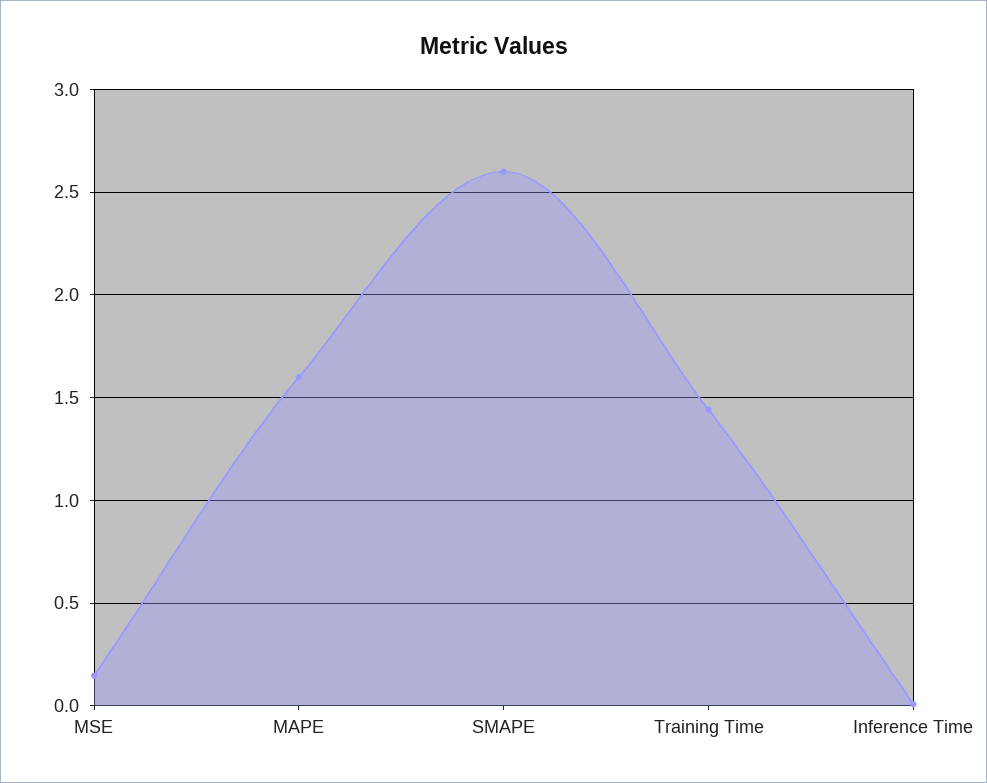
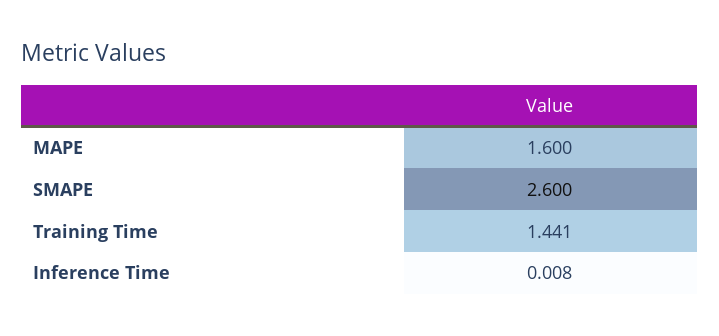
MSE: 0.15 -> none

